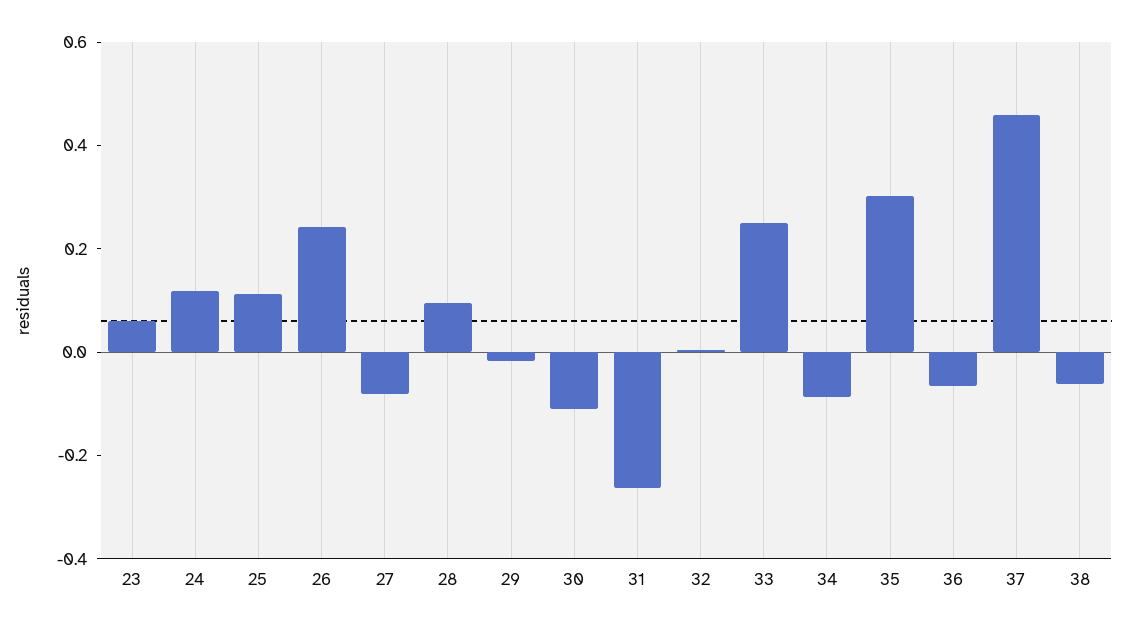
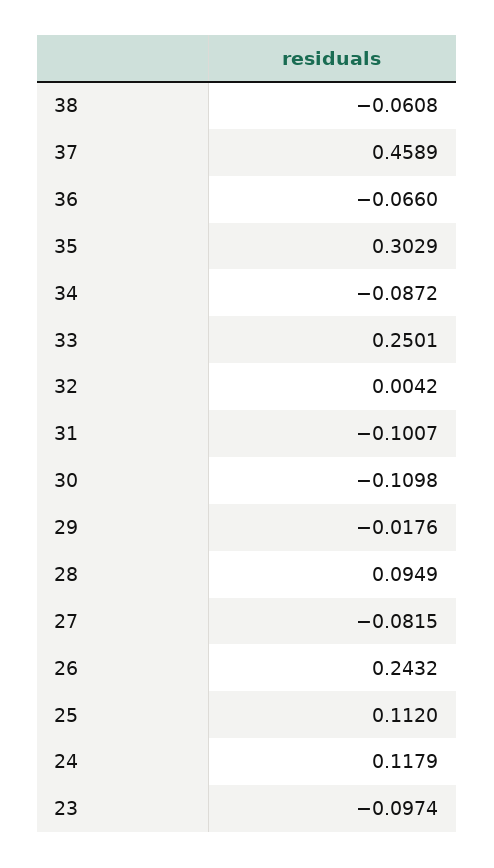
23: 0.05 -> -0.0974
31: -0.25 -> -0.1007

